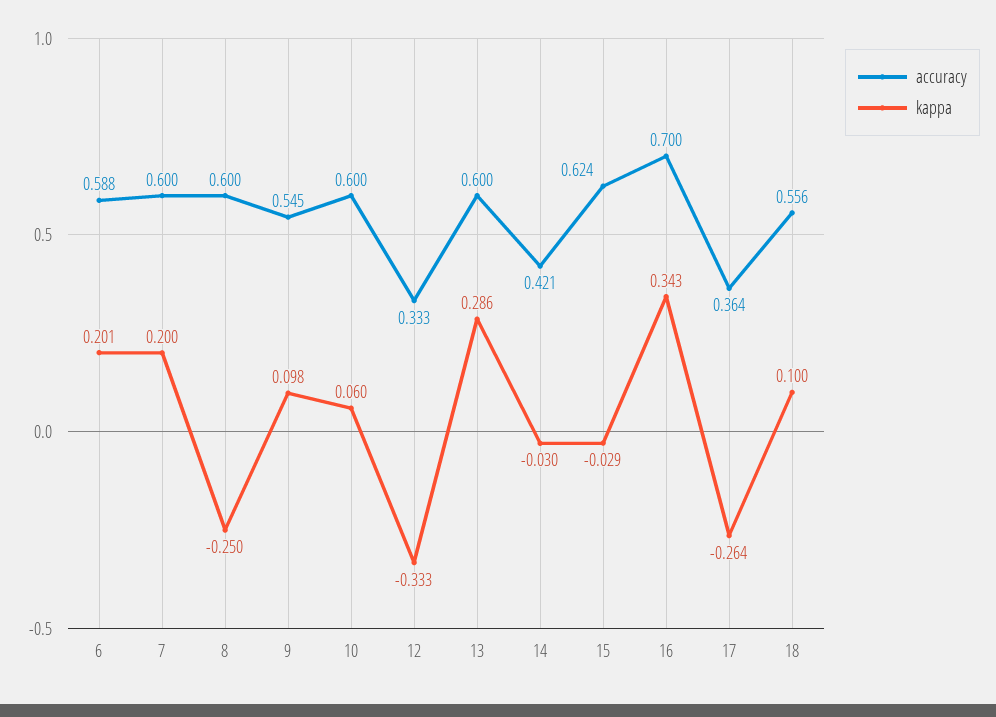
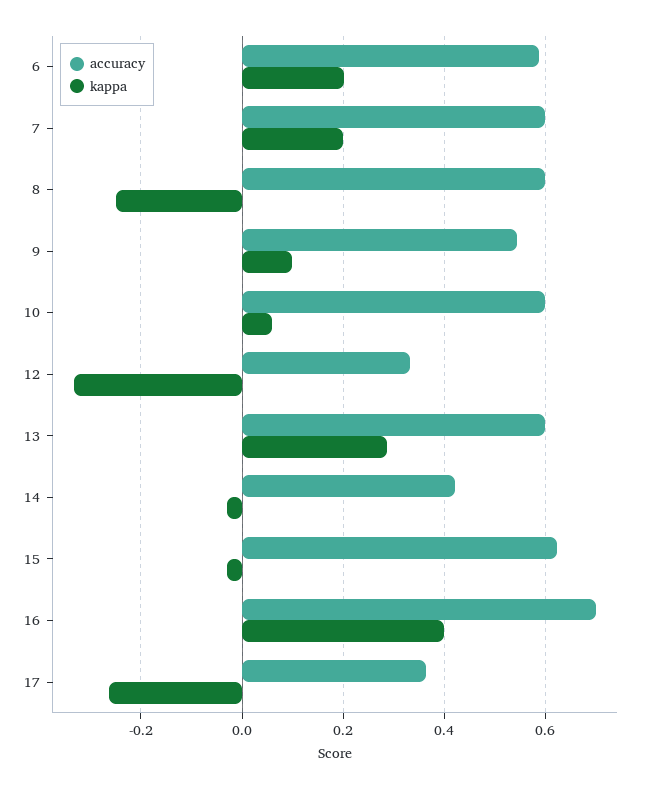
kappa, 16: 0.343 -> 0.4
accuracy, 18: 0.556 -> none
kappa, 18: 0.1 -> none

